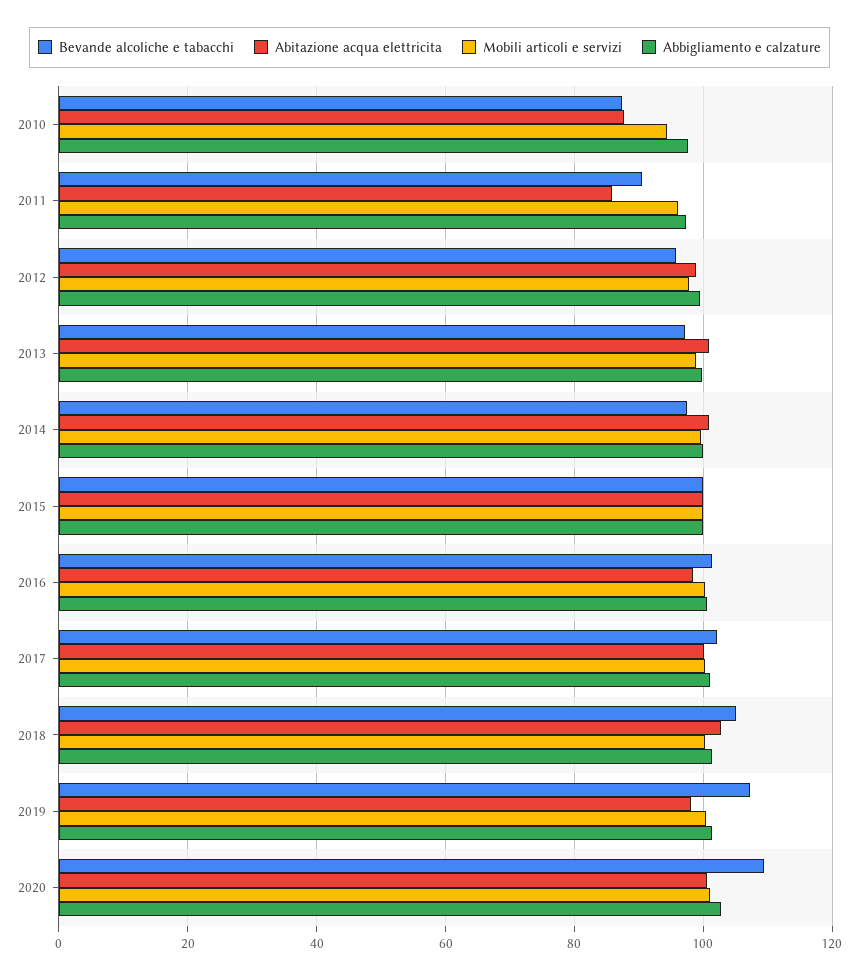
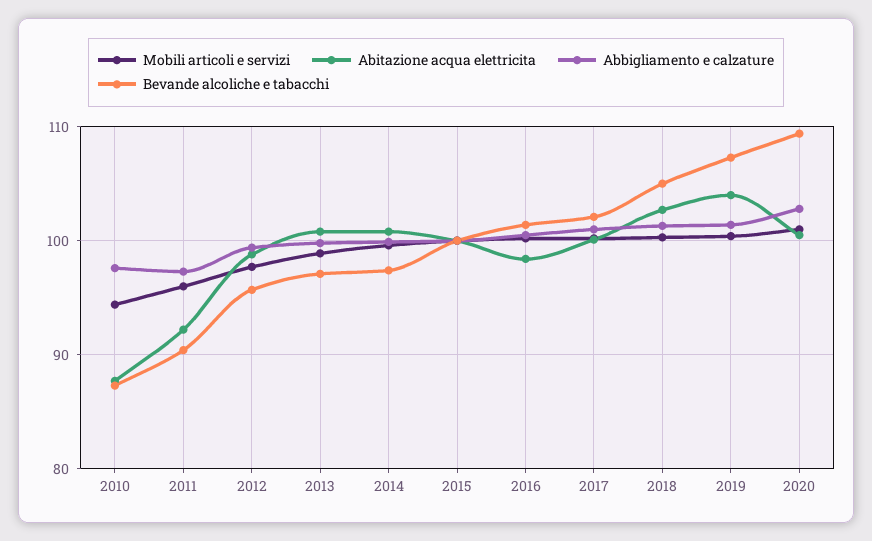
Abitazione acqua elettricita, 2011: 86 -> 92
Abitazione acqua elettricita, 2019: 98 -> 104

